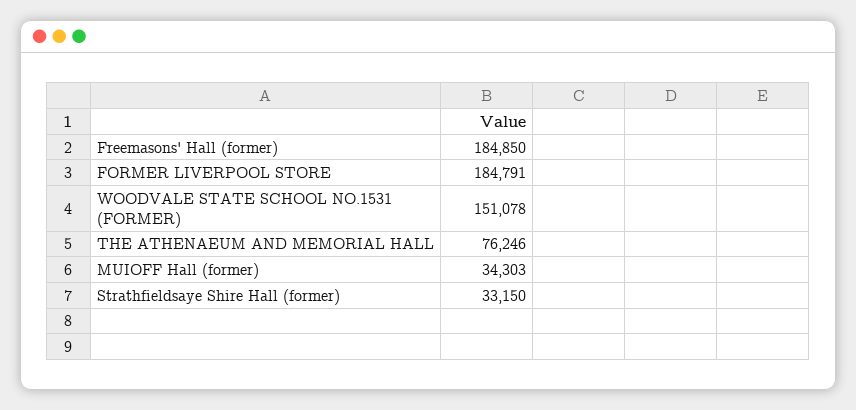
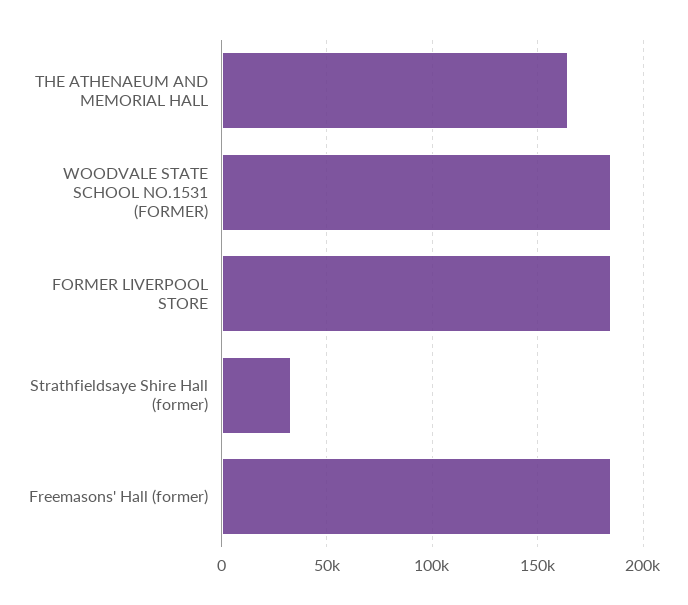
WOODVALE STATE SCHOOL NO.1531 (FORMER): 151078 -> 185000
THE ATHENAEUM AND MEMORIAL HALL: 76246 -> 165000
MUIOFF Hall (former): 34303 -> none

